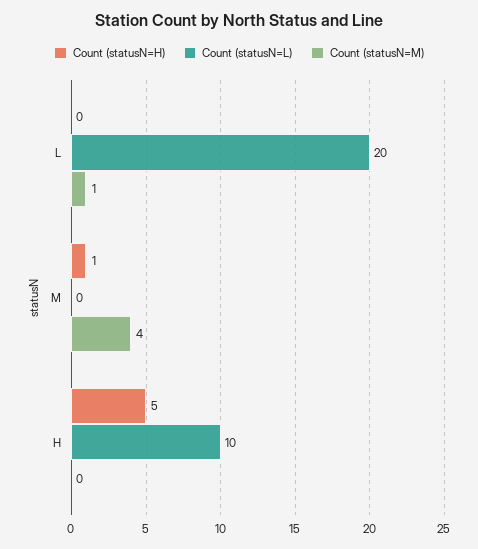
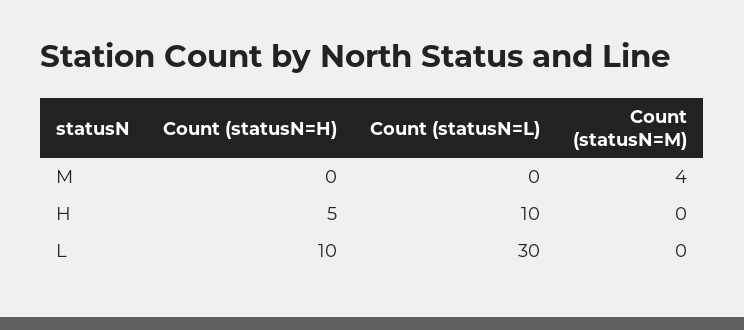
Count (statusN=H), L: 0 -> 10
Count (statusN=L), L: 20 -> 30
Count (statusN=M), L: 1 -> 0
Count (statusN=H), M: 1 -> 0

